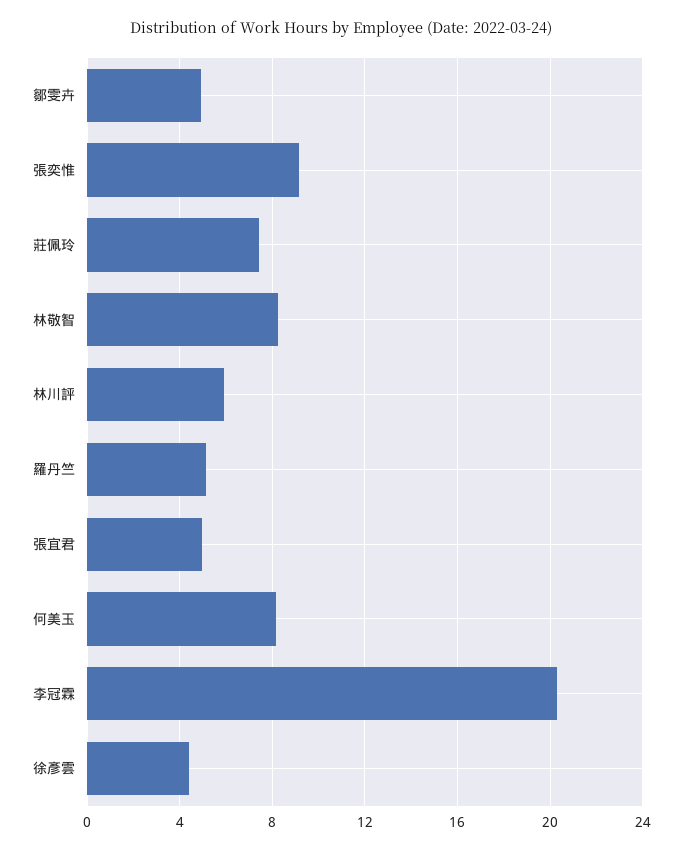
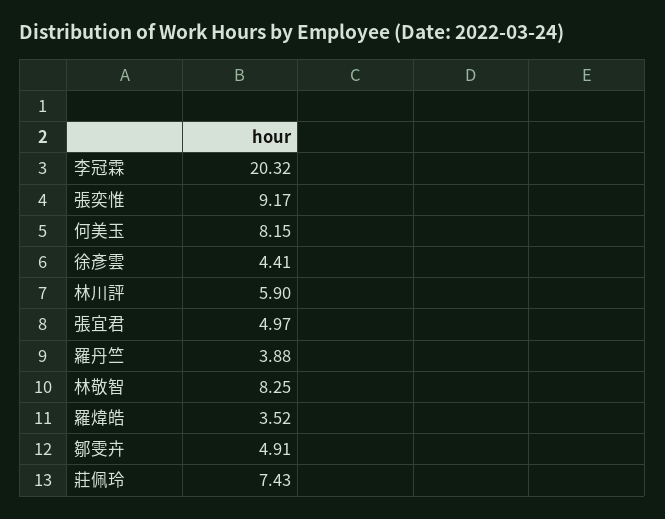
羅丹竺: 5 -> 3.88
羅煒皓: none -> 3.52

